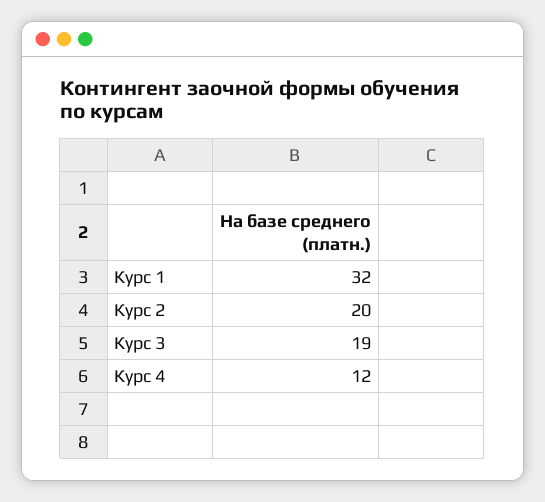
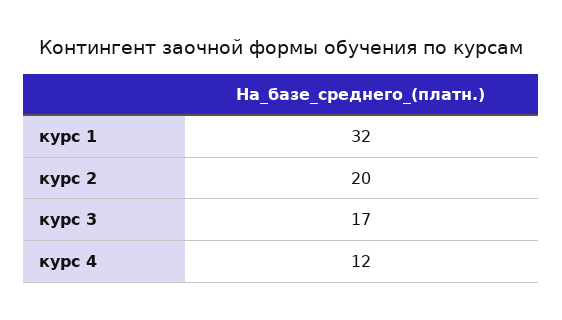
Курс 3: 19 -> 17

